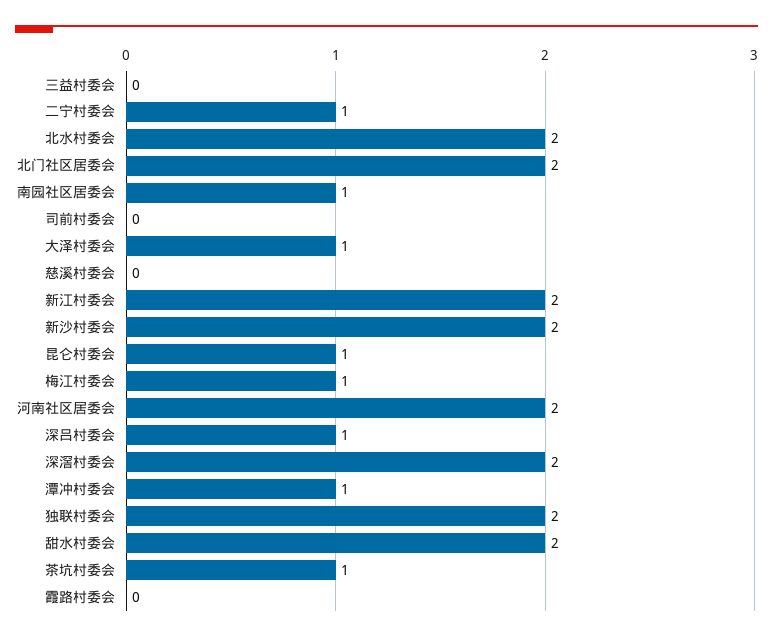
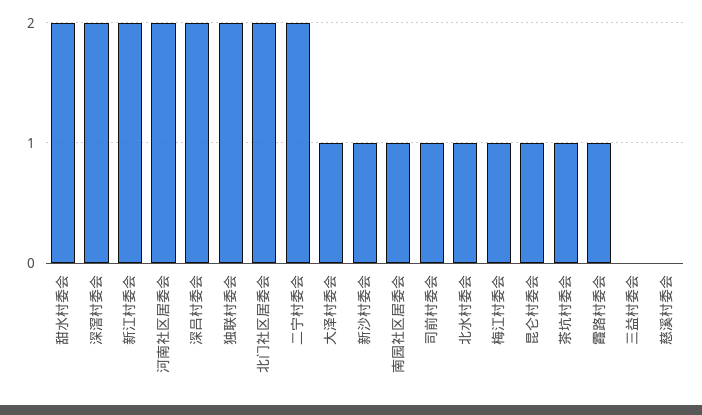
二宁村委会: 1 -> 2
北水村委会: 2 -> 1
司前村委会: 0 -> 1
新沙村委会: 2 -> 1
深吕村委会: 1 -> 2
潭冲村委会: 1 -> none
霞路村委会: 0 -> 1

